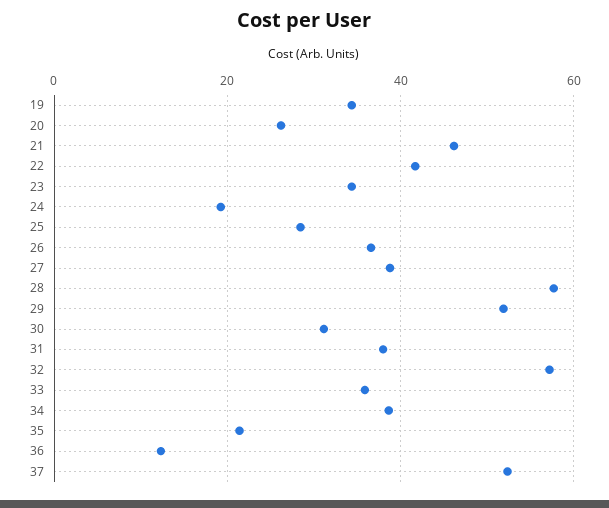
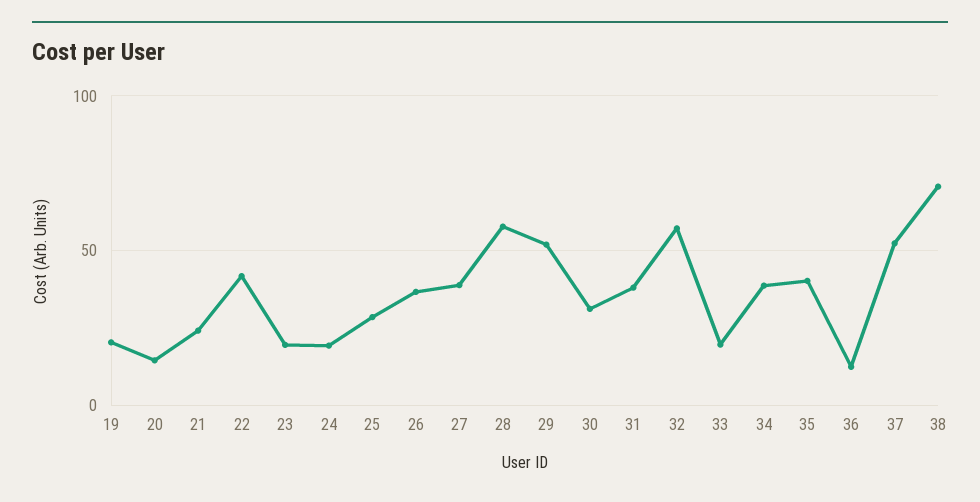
19: 34 -> 20
20: 26 -> 15
21: 46 -> 25
23: 34 -> 20
33: 36 -> 20
35: 22 -> 40
38: none -> 70

